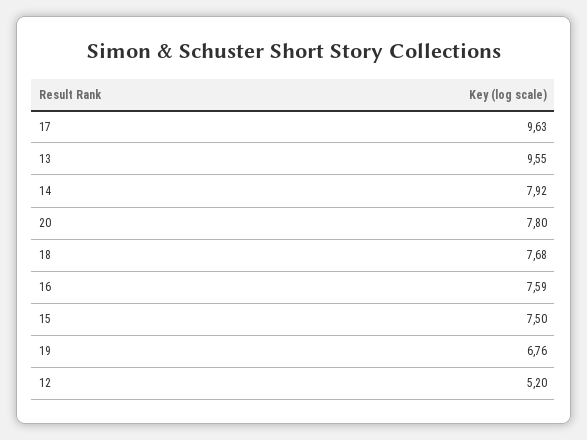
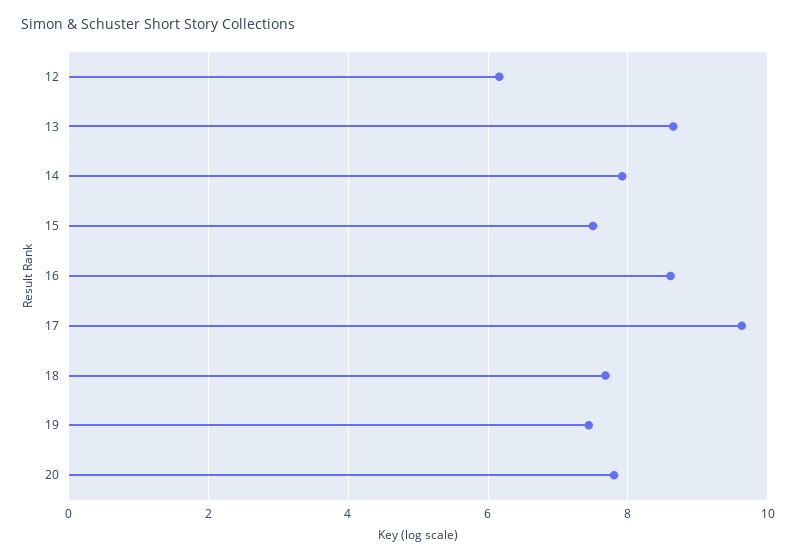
13: 9.55 -> 8.6
16: 7.59 -> 8.6
19: 6.76 -> 7.4
12: 5.2 -> 6.2

